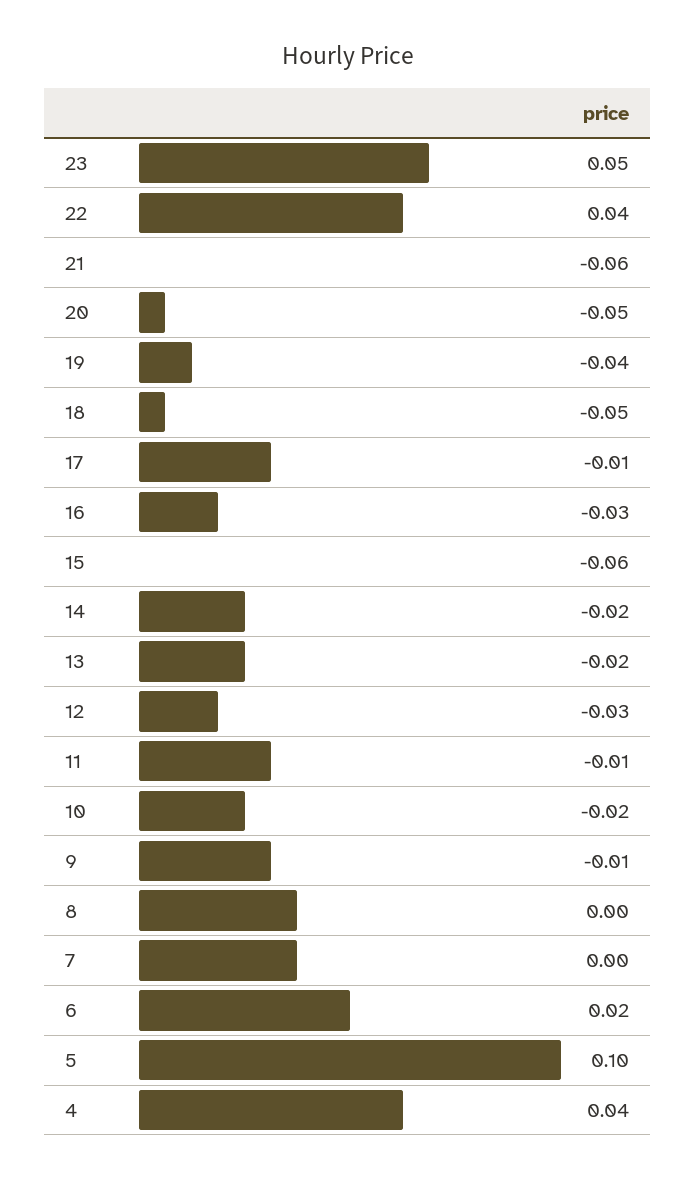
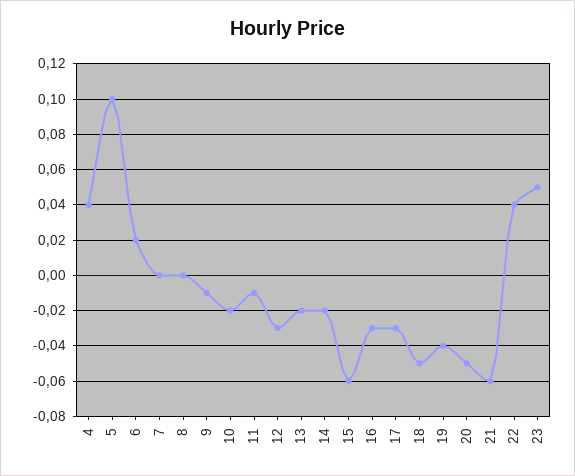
17: -0.01 -> -0.03

